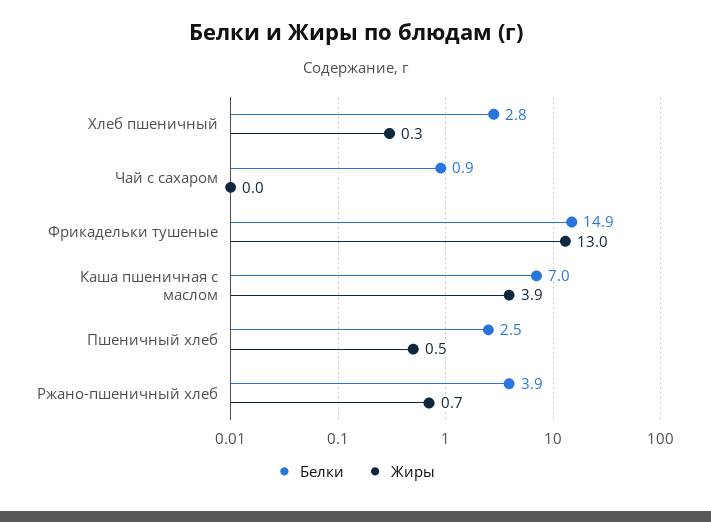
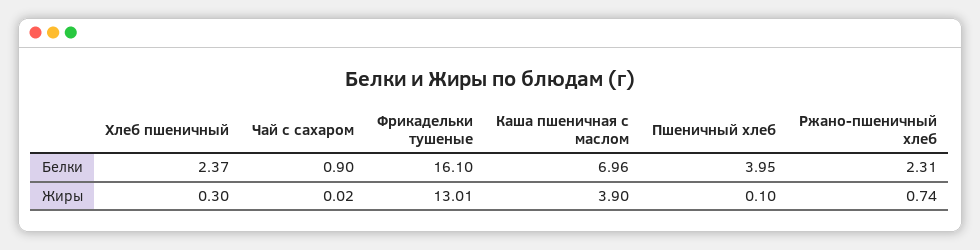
Белки, Хлеб пшеничный: 2.8 -> 2.37
Белки, Фрикадельки тушеные: 14.9 -> 16.1
Белки, Пшеничный хлеб: 2.5 -> 3.95
Жиры, Пшеничный хлеб: 0.5 -> 0.1
Белки, Ржано-пшеничный хлеб: 3.9 -> 2.31

